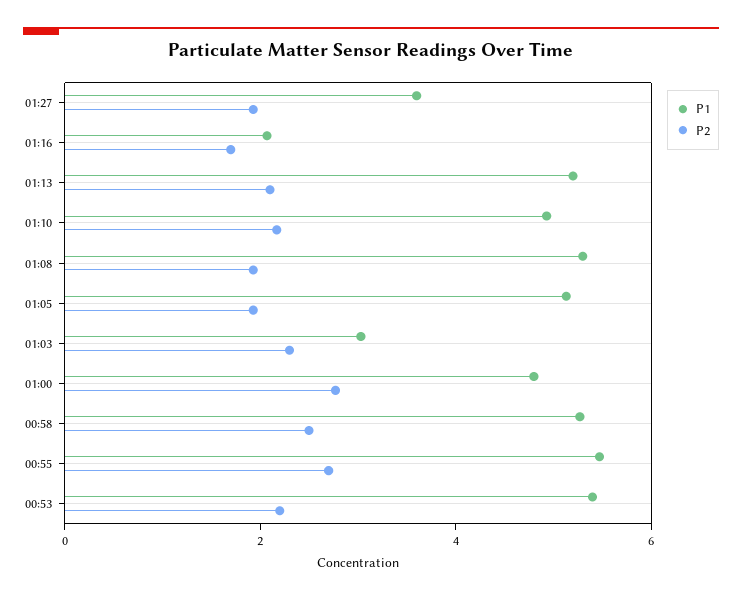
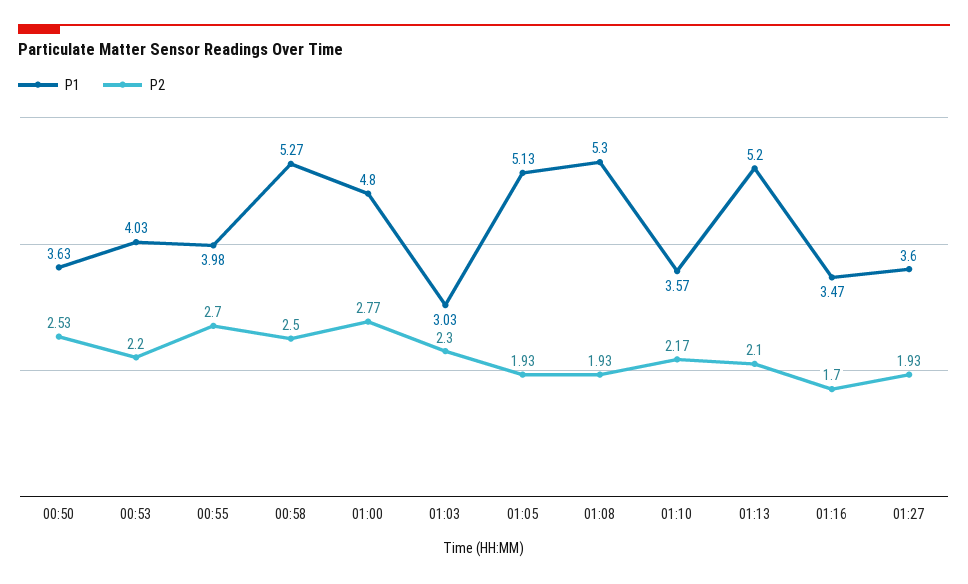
P1, 01:16: 2 -> 3.47
P1, 01:10: 5 -> 3.57
P1, 00:55: 5.5 -> 3.98
P1, 00:53: 5.5 -> 4.03
P1, 00:50: none -> 3.63
P2, 00:50: none -> 2.53

